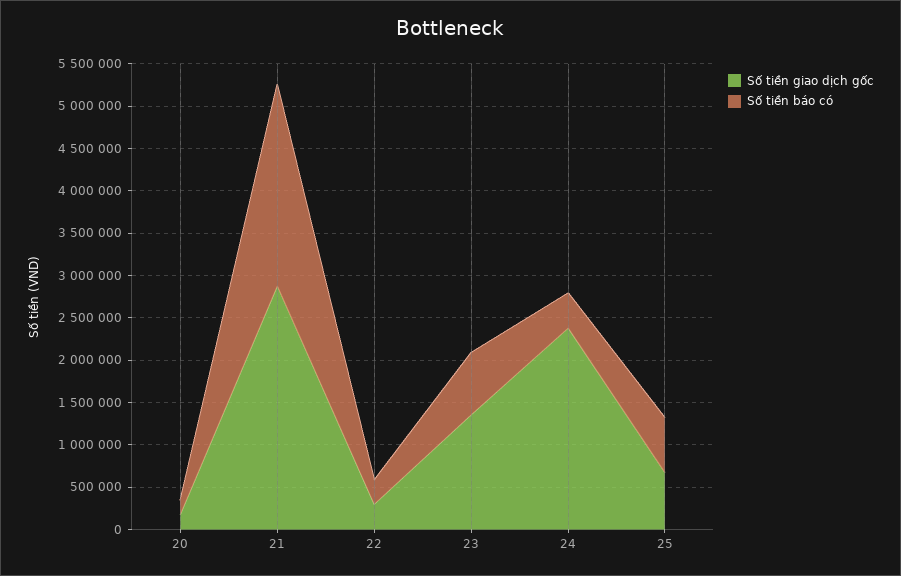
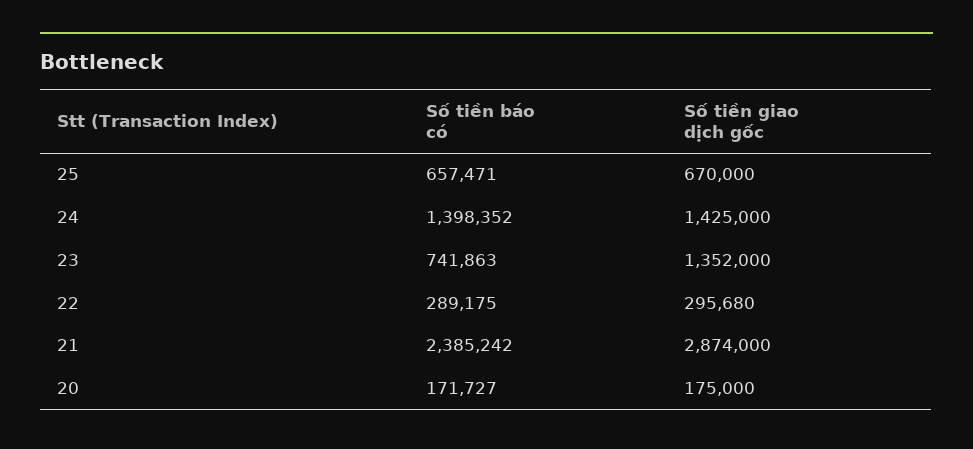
Số tiền giao dịch gốc, 24: 2400000 -> 1425000
Số tiền báo có, 24: 400000 -> 1398352

